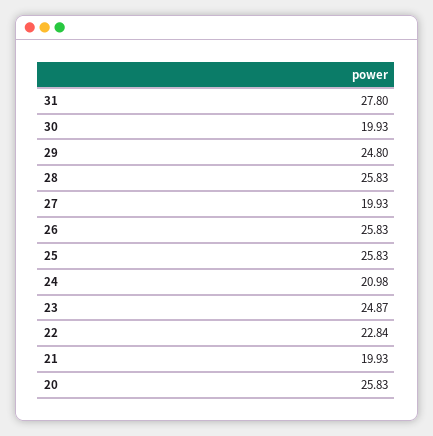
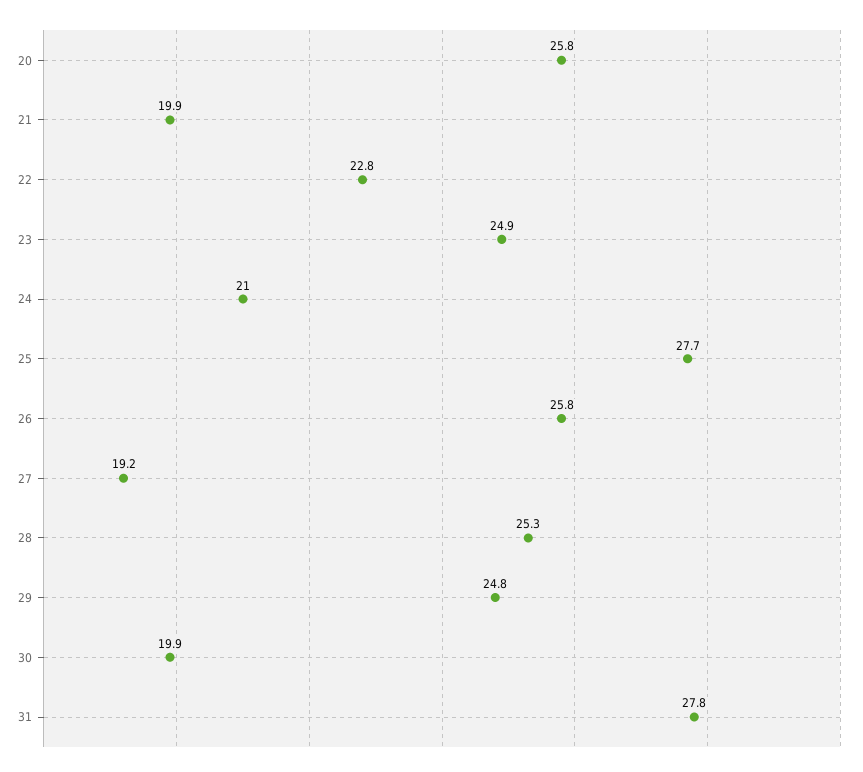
28: 25.83 -> 25.3
27: 19.93 -> 19.2
25: 25.83 -> 27.7

